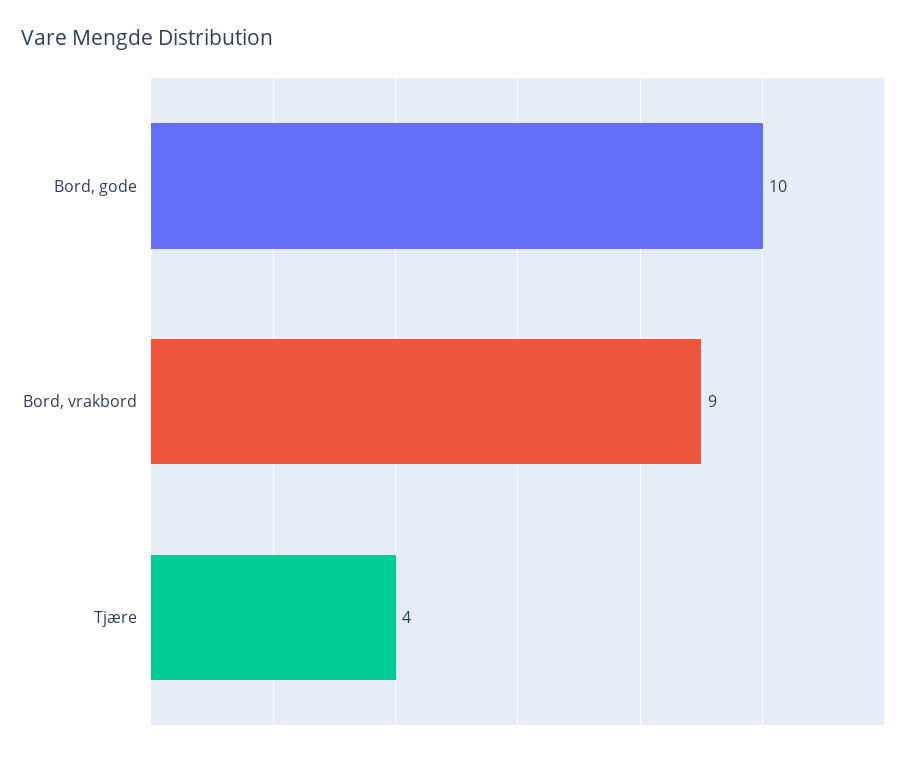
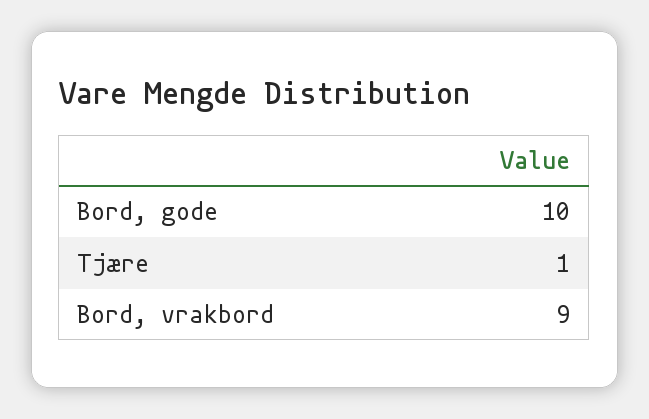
Tjære: 4 -> 1

